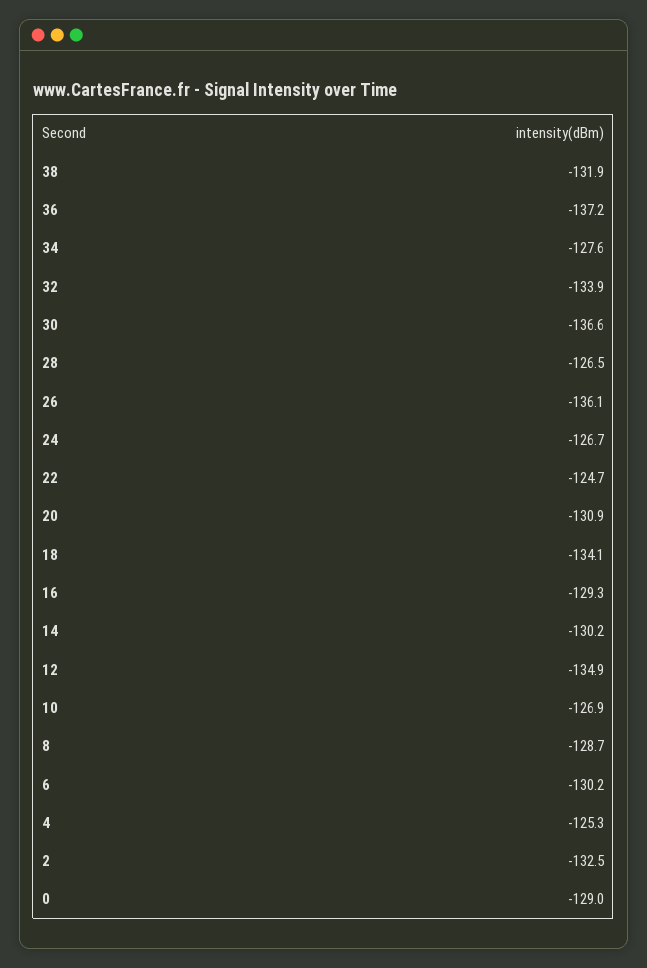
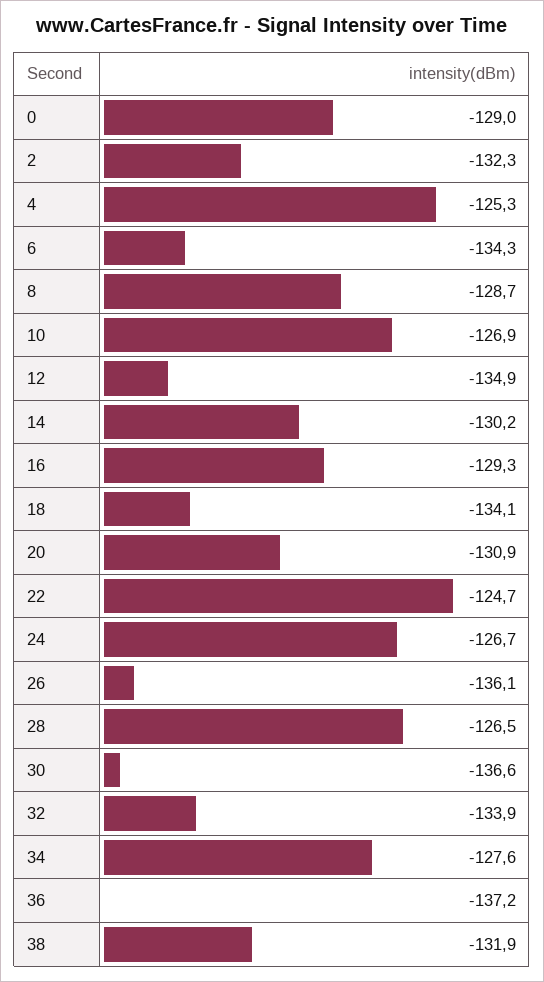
6: -130.2 -> -134.3
2: -132.5 -> -132.3

